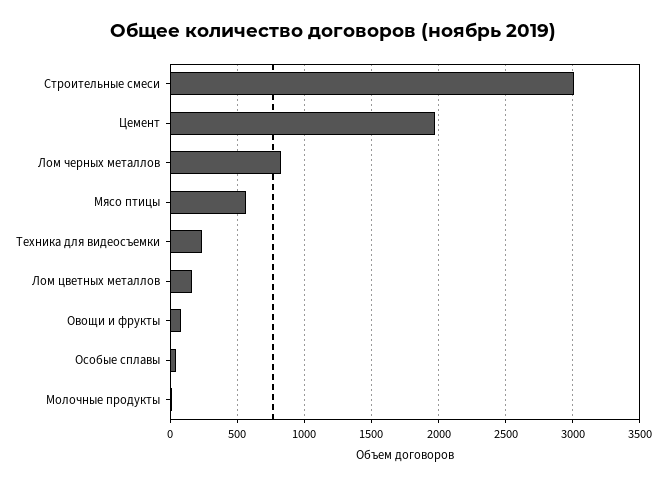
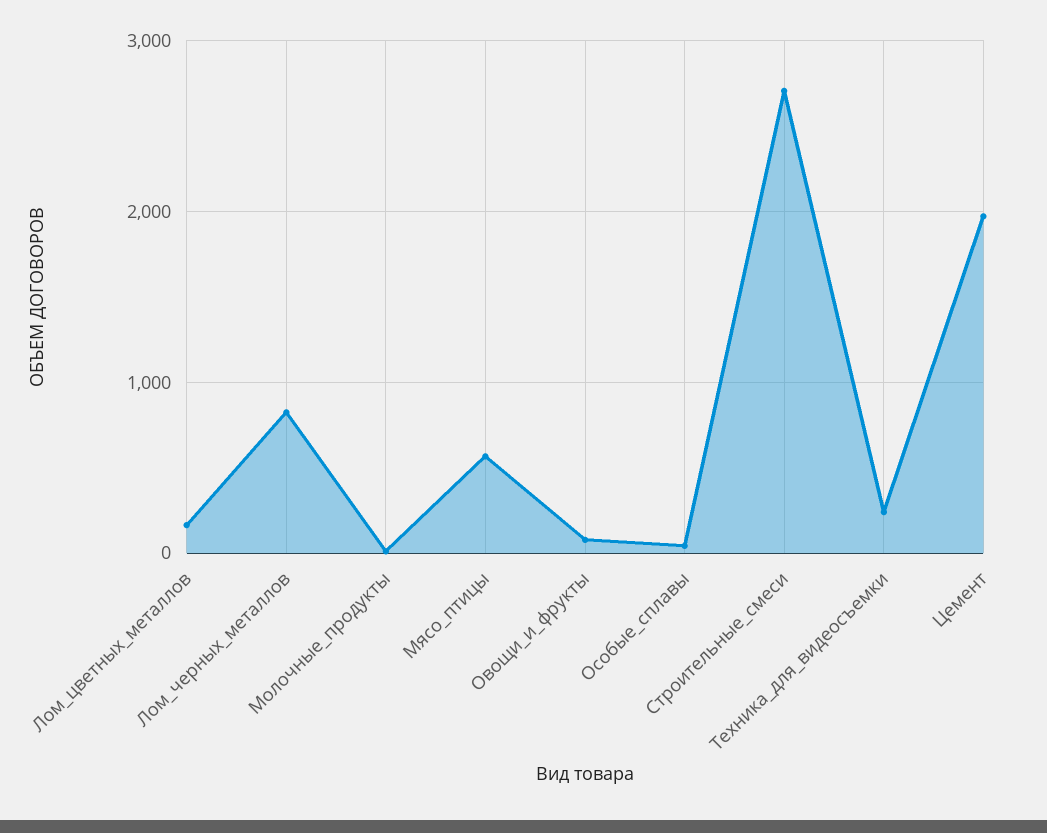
Строительные смеси: 3000 -> 2700

